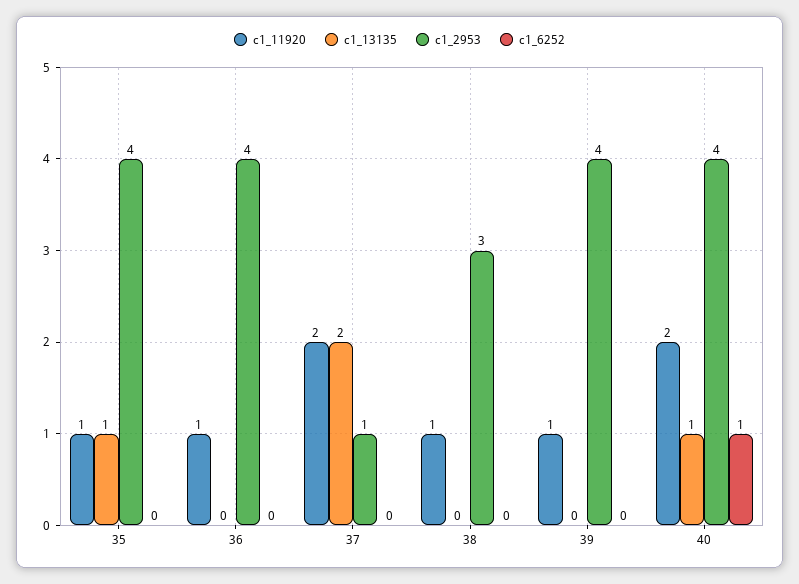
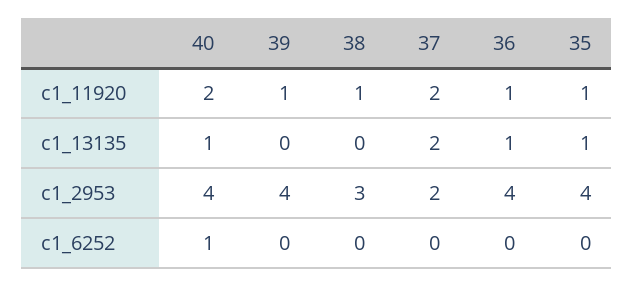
c1_13135, 36: 0 -> 1
c1_2953, 37: 1 -> 2

